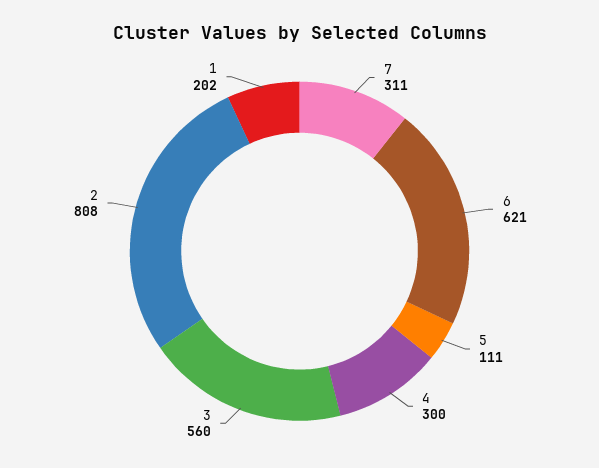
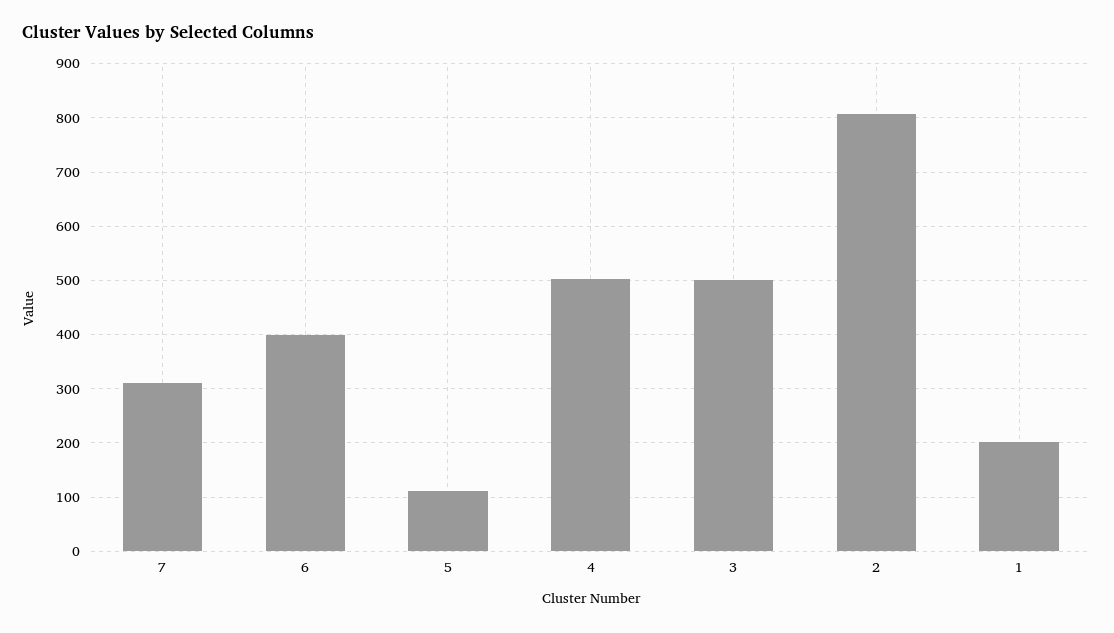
6: 621 -> 400
4: 300 -> 500
3: 560 -> 500

